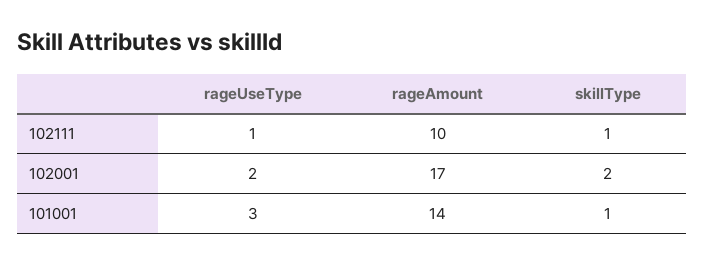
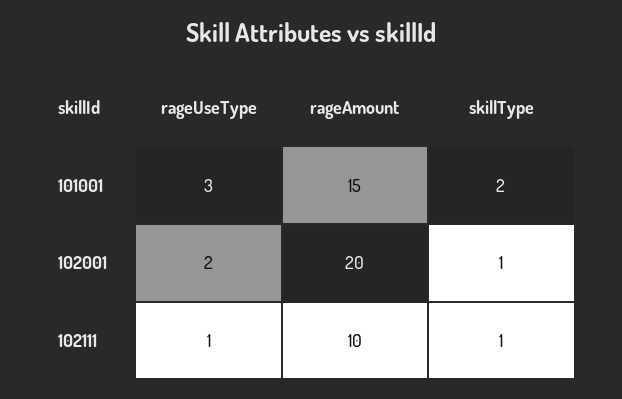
rageAmount, 102001: 17 -> 20
skillType, 102001: 2 -> 1
rageAmount, 101001: 14 -> 15
skillType, 101001: 1 -> 2

